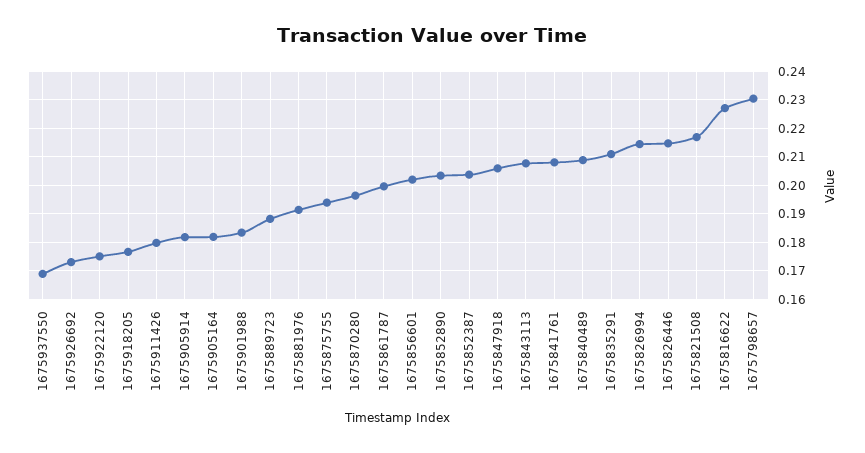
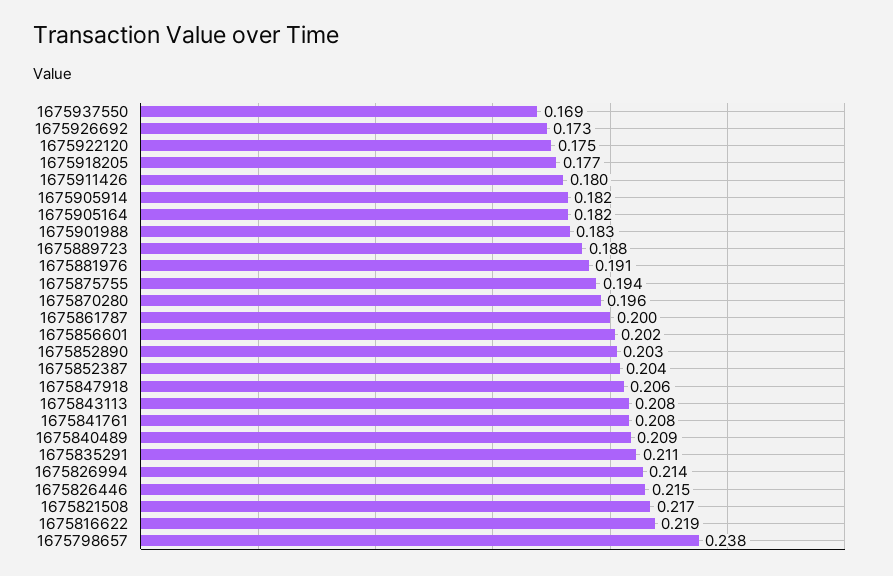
1675816622: 0.2275 -> 0.219
1675798657: 0.23 -> 0.238

